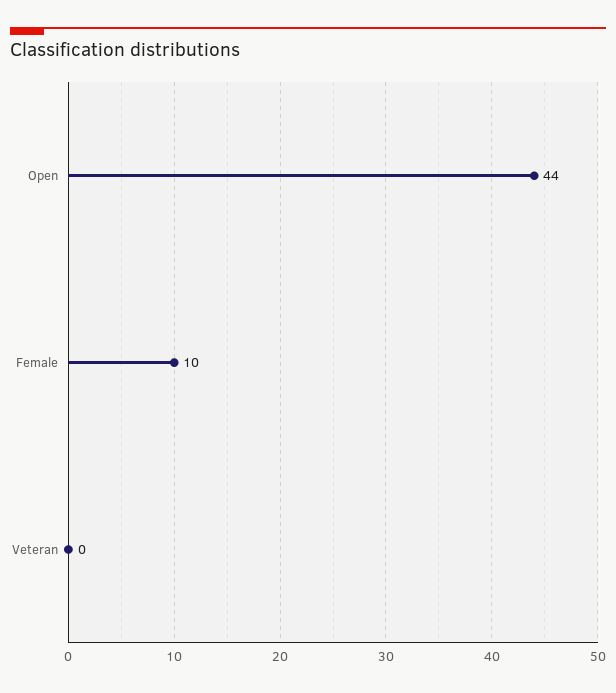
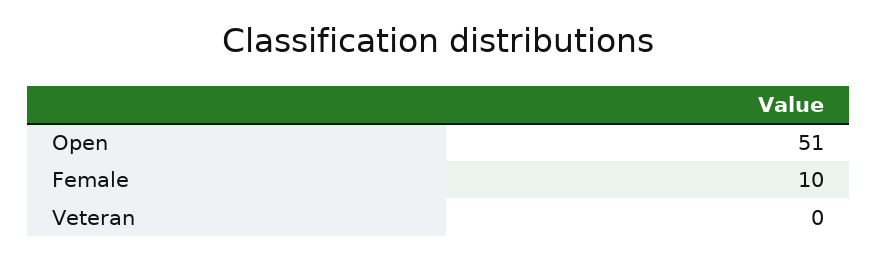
Open: 44 -> 51

